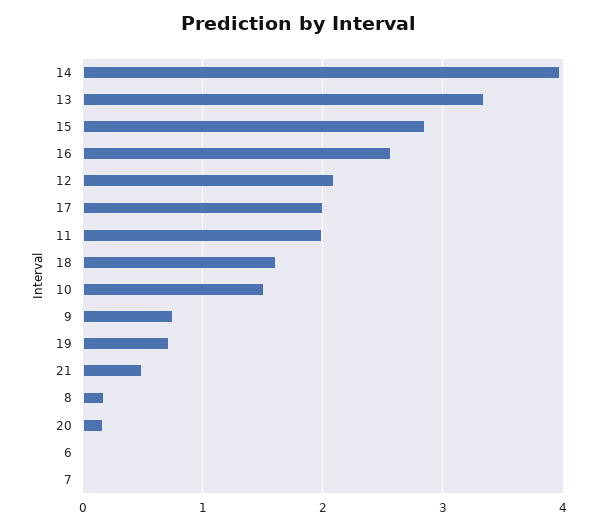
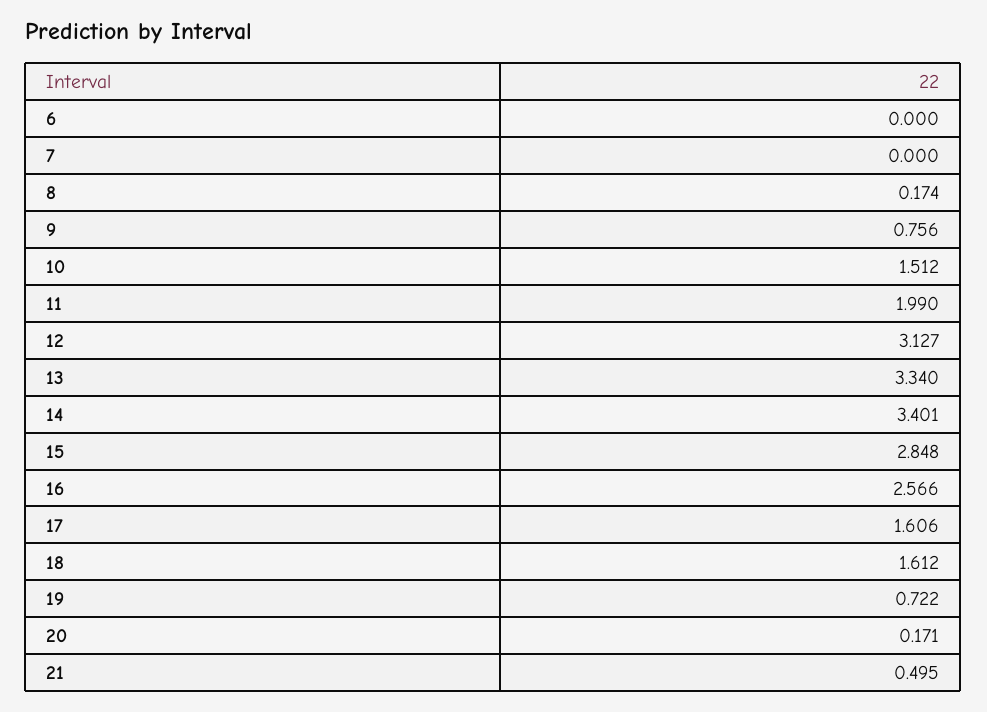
14: 4 -> 3.401
12: 2.1 -> 3.127
17: 2 -> 1.606

